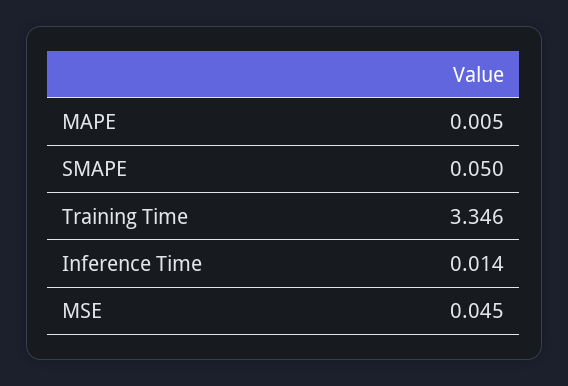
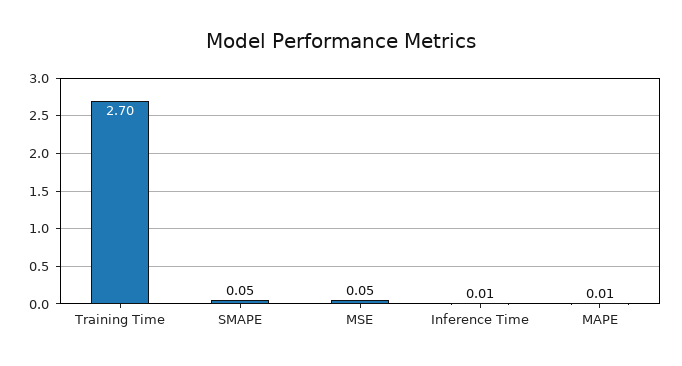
Training Time: 3.346 -> 2.7

